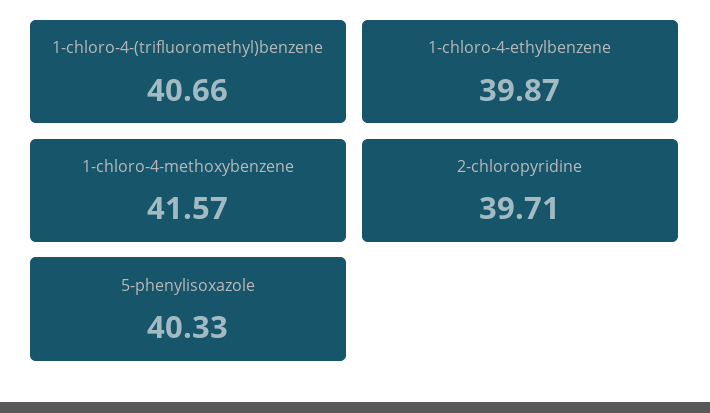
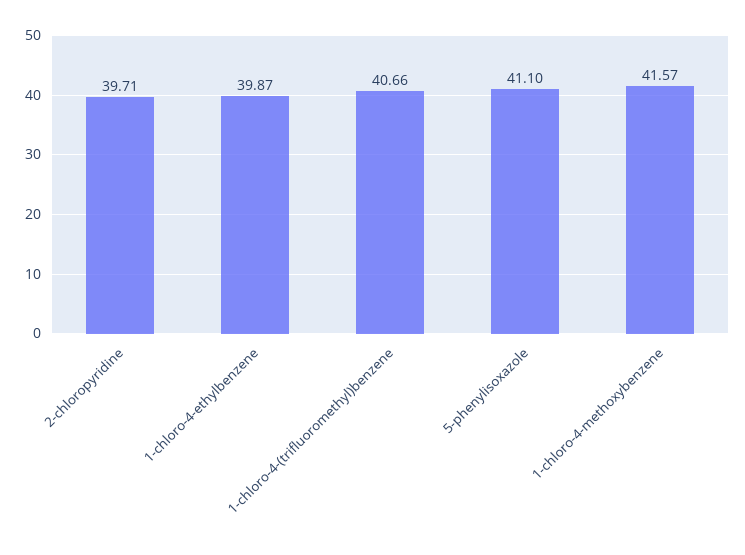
5-phenylisoxazole: 40.33 -> 41.1

